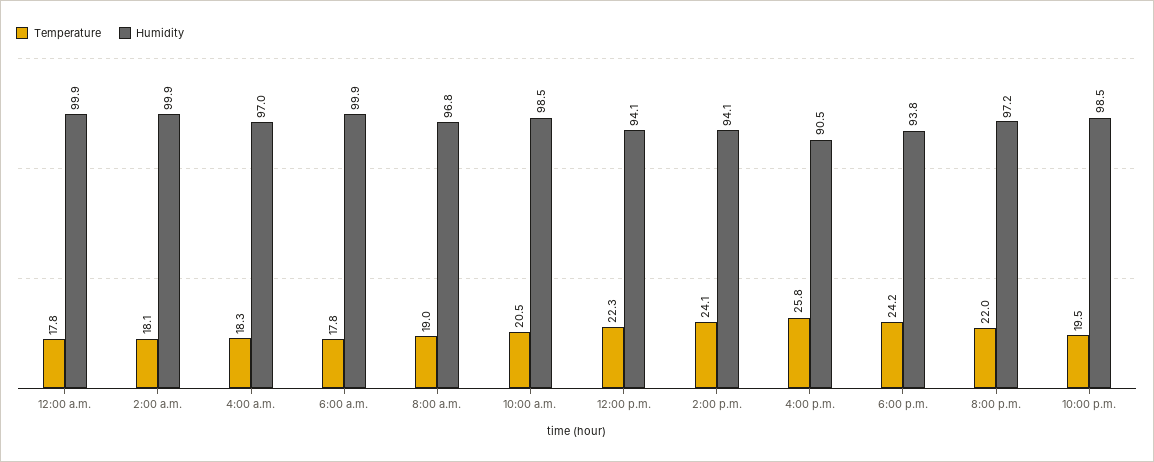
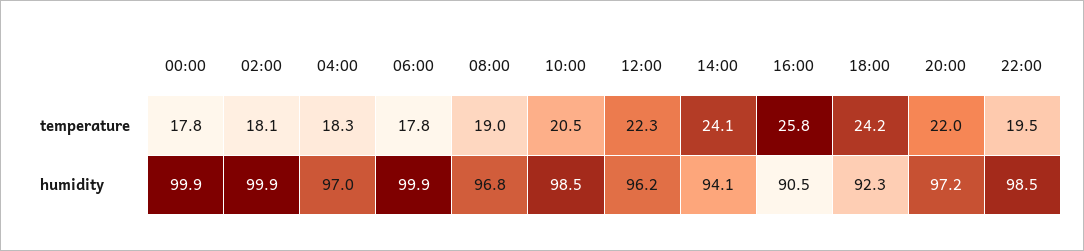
Humidity, 12:00 p.m.: 94.1 -> 96.2
Humidity, 6:00 p.m.: 93.8 -> 92.3

